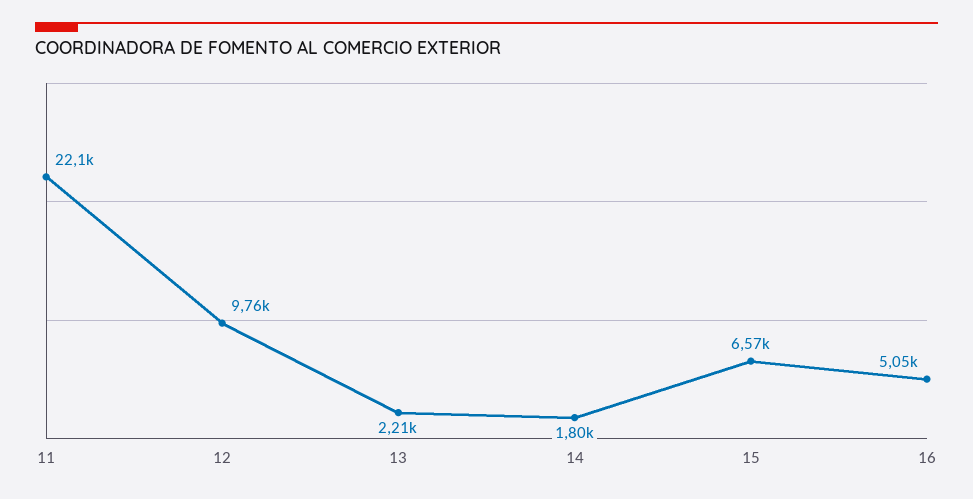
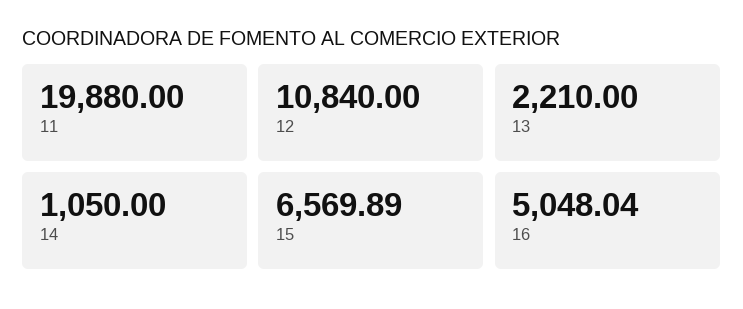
11: 22100 -> 19880
12: 9760 -> 10840
14: 1800 -> 1050

